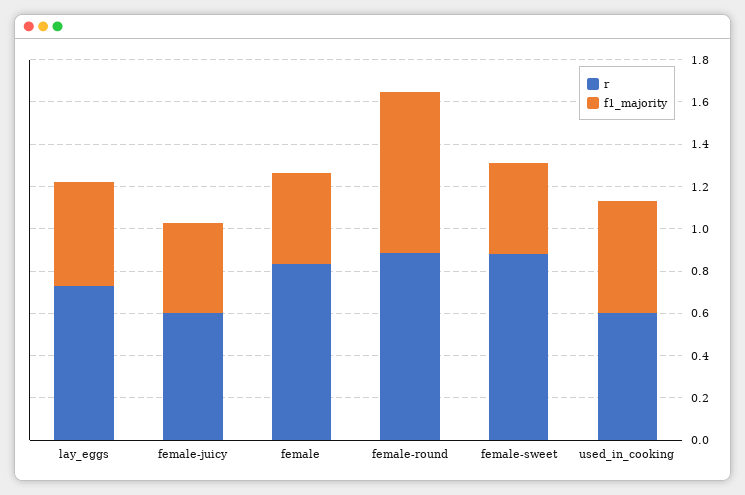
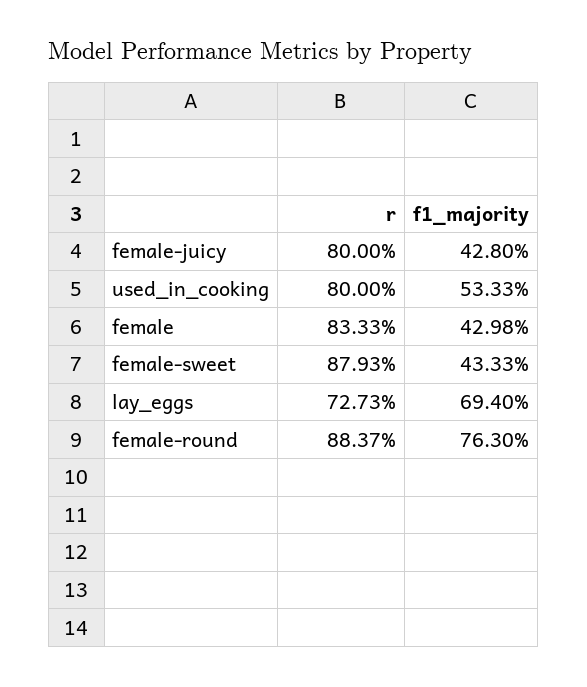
f1_majority, lay_eggs: 0.5 -> 0.694
r, female-juicy: 0.6 -> 0.8
r, used_in_cooking: 0.6 -> 0.8

